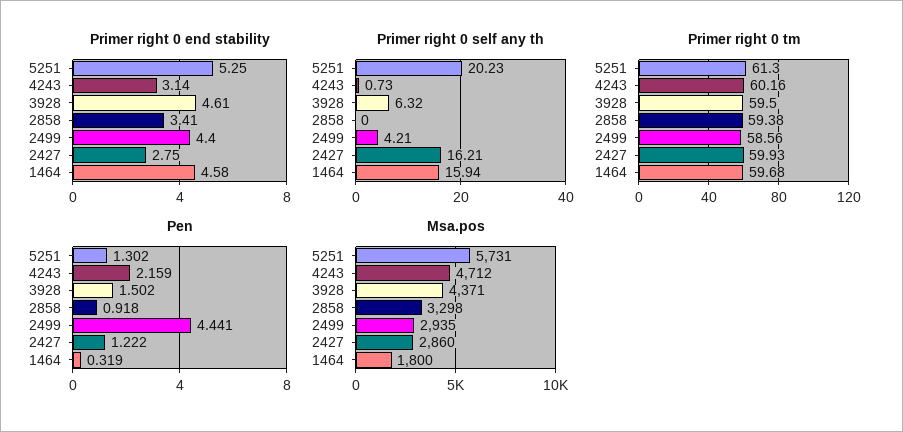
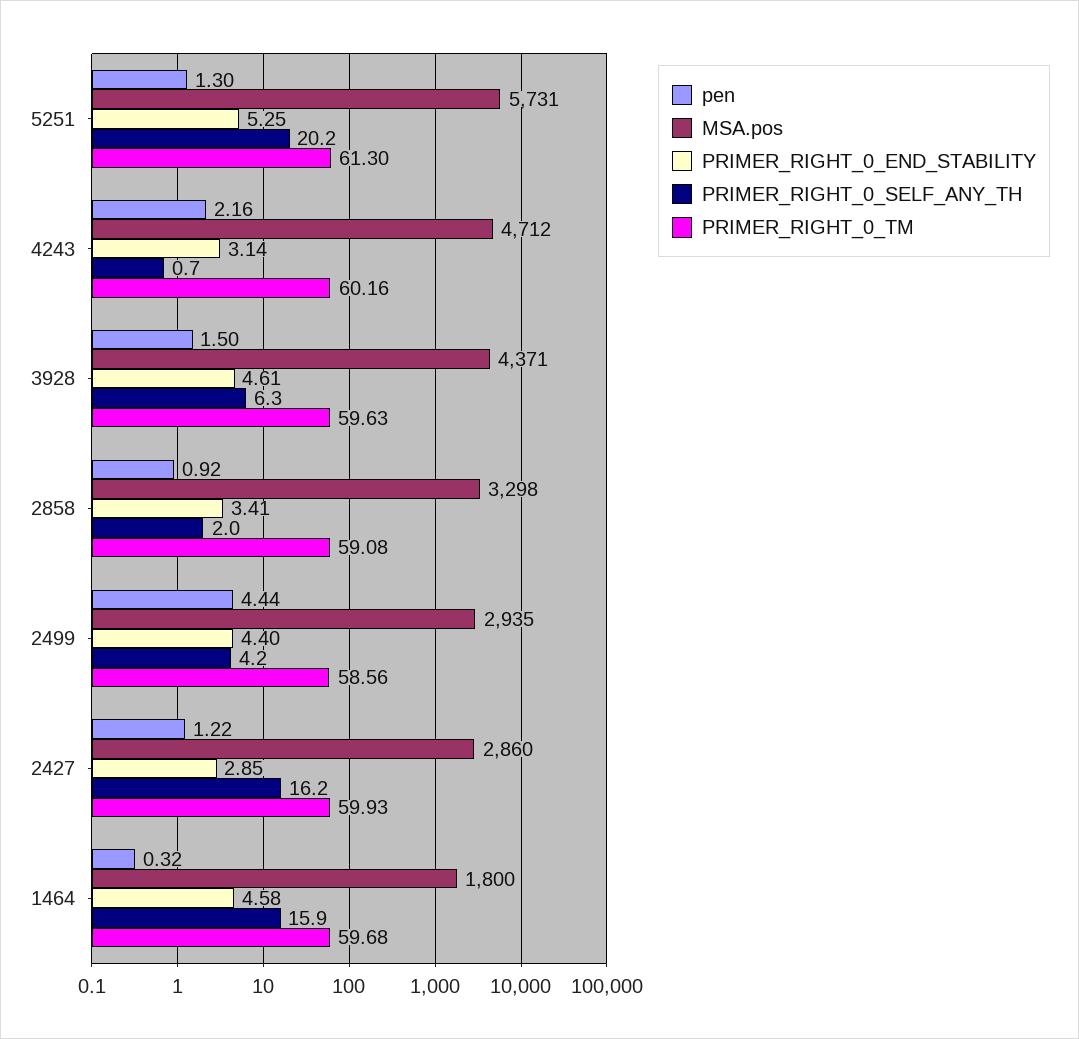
Primer right 0 end stability, 2427: 2.75 -> 2.85
Primer right 0 self any th, 2858: 0 -> 2
Primer right 0 tm, 3928: 59.5 -> 59.63
Primer right 0 tm, 2858: 59.38 -> 59.08

